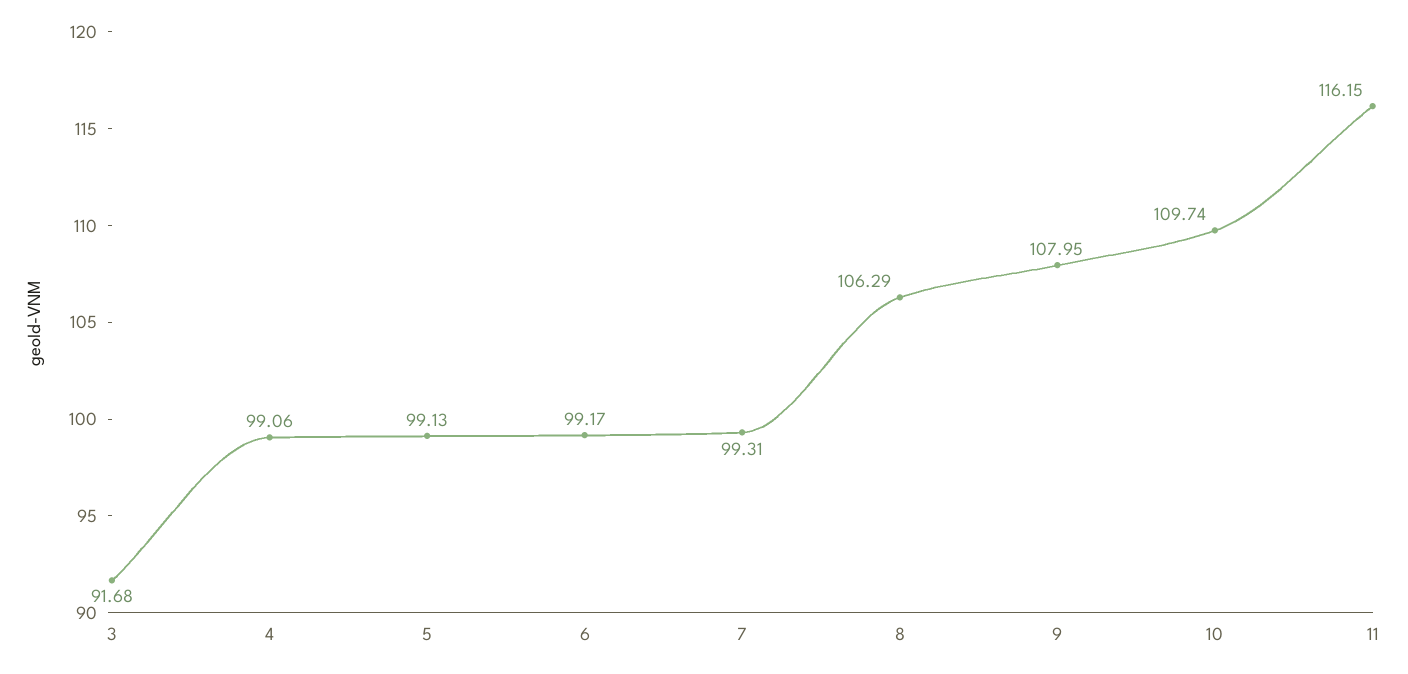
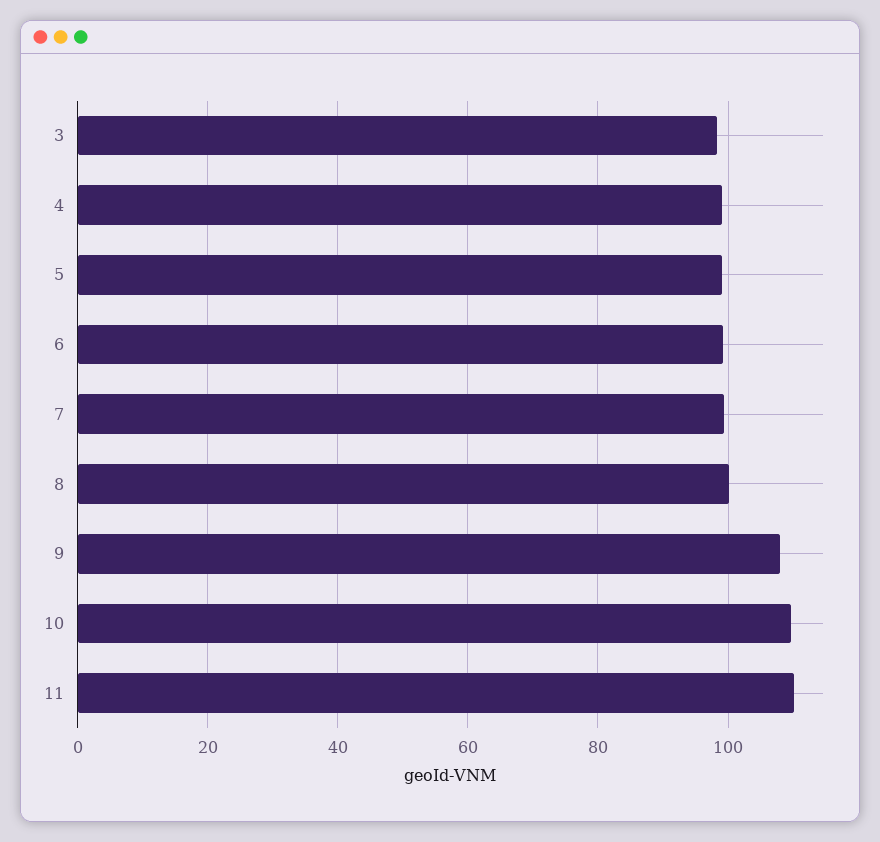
3: 91.68 -> 98
8: 106.29 -> 100
11: 116.15 -> 110

